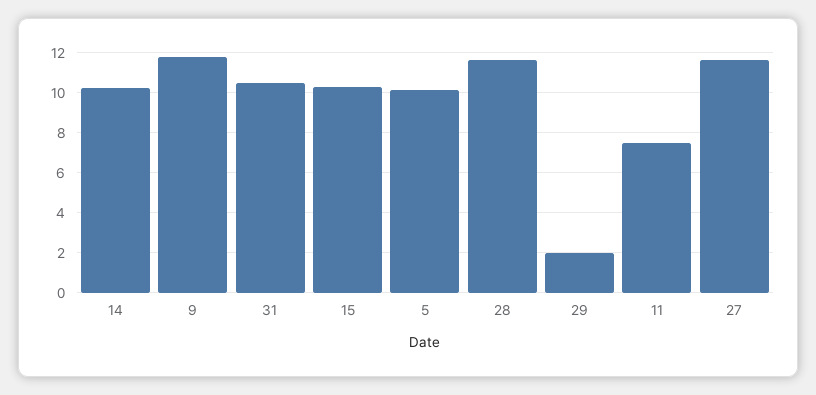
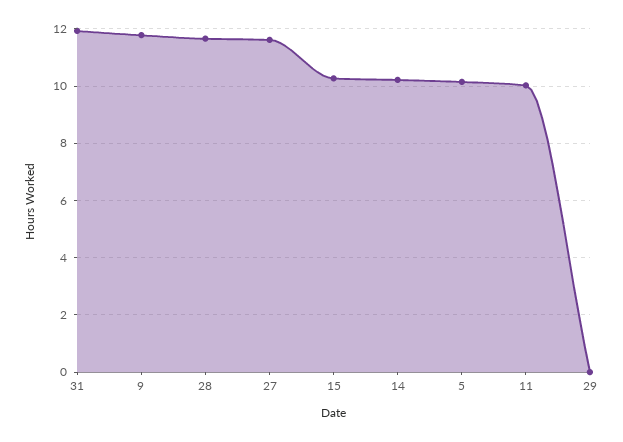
31: 10.5 -> 12
29: 2 -> 0
11: 7.5 -> 10

